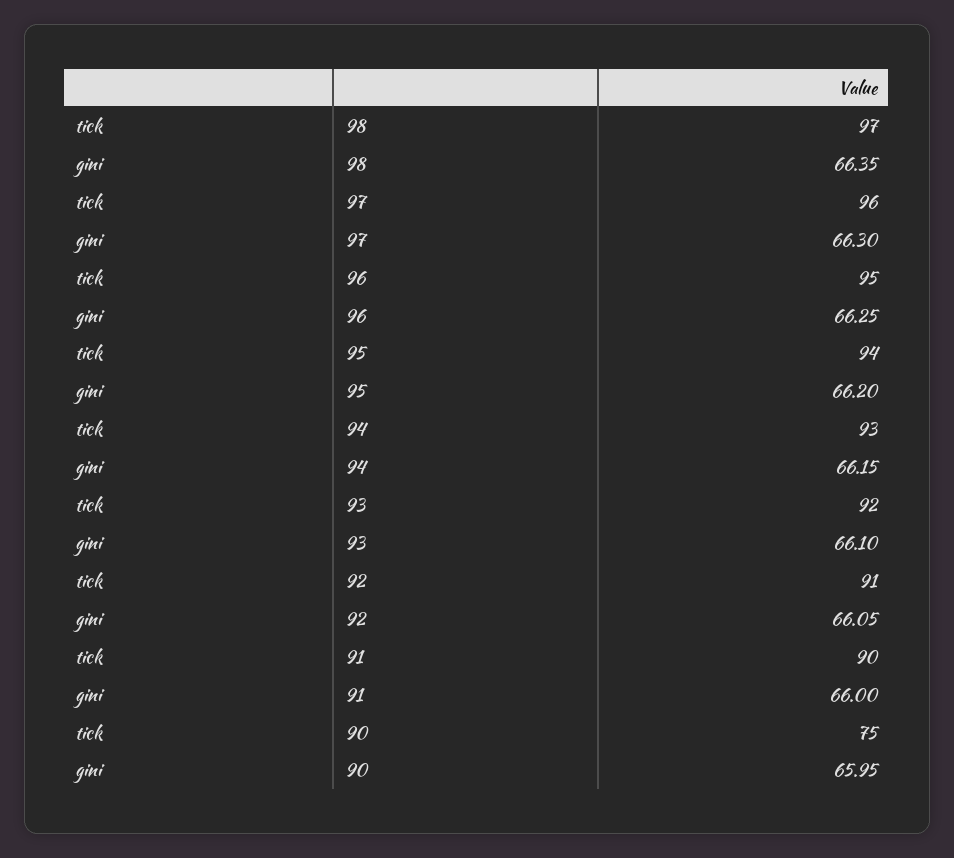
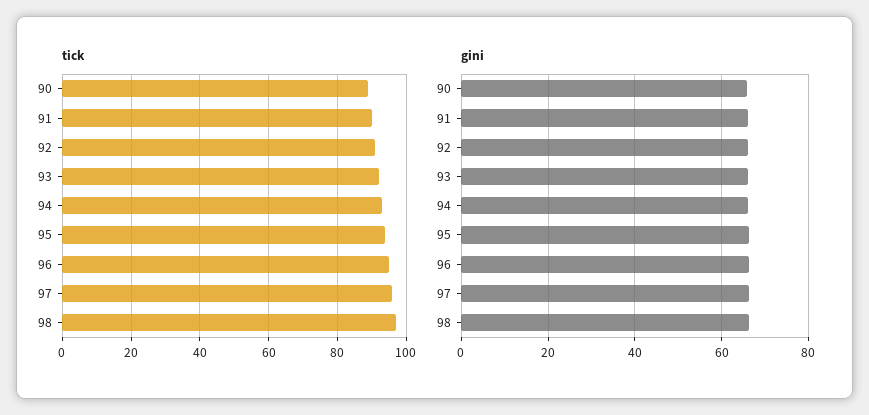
tick, 90: 75 -> 90

